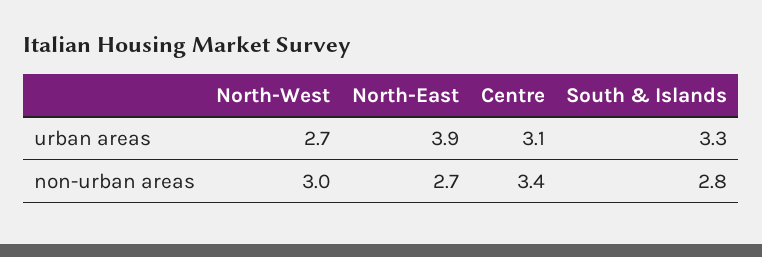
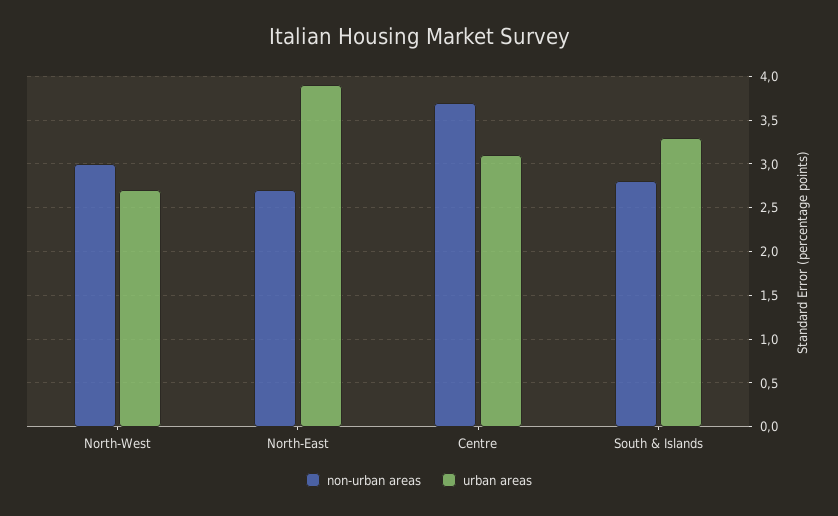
non-urban areas, Centre: 3.4 -> 3.7

